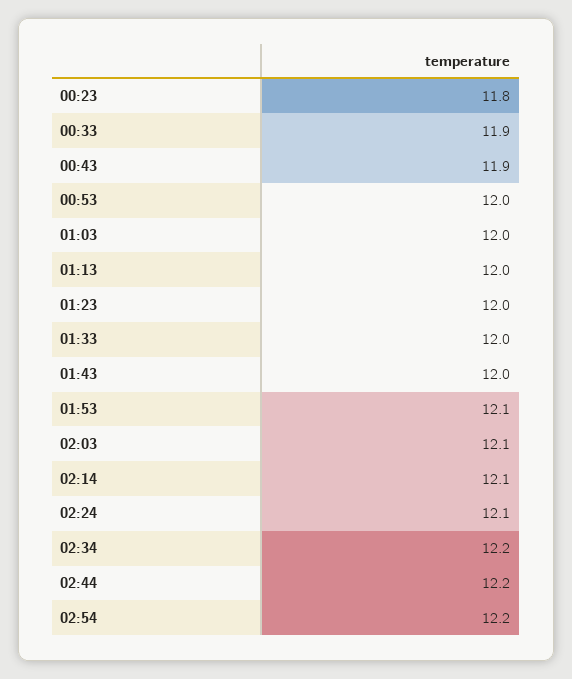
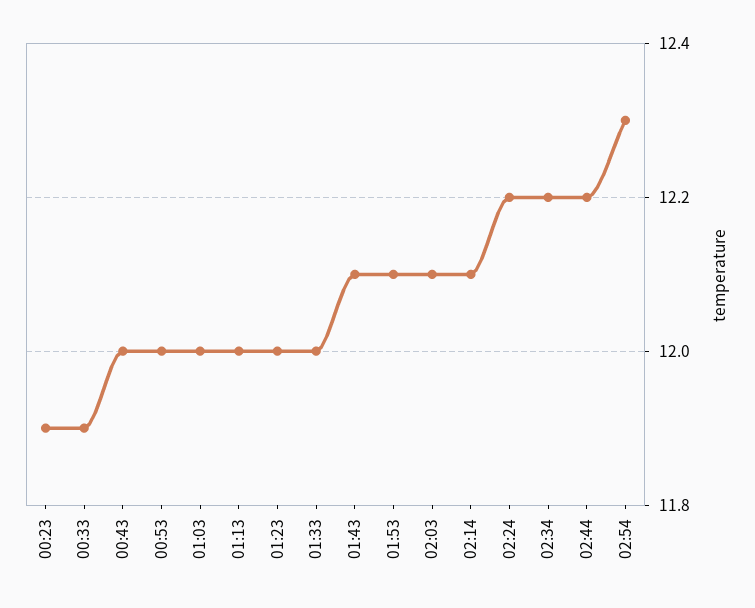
00:23: 11.8 -> 11.9
00:43: 11.9 -> 12
01:43: 12 -> 12.1
02:24: 12.1 -> 12.2
02:54: 12.2 -> 12.3

